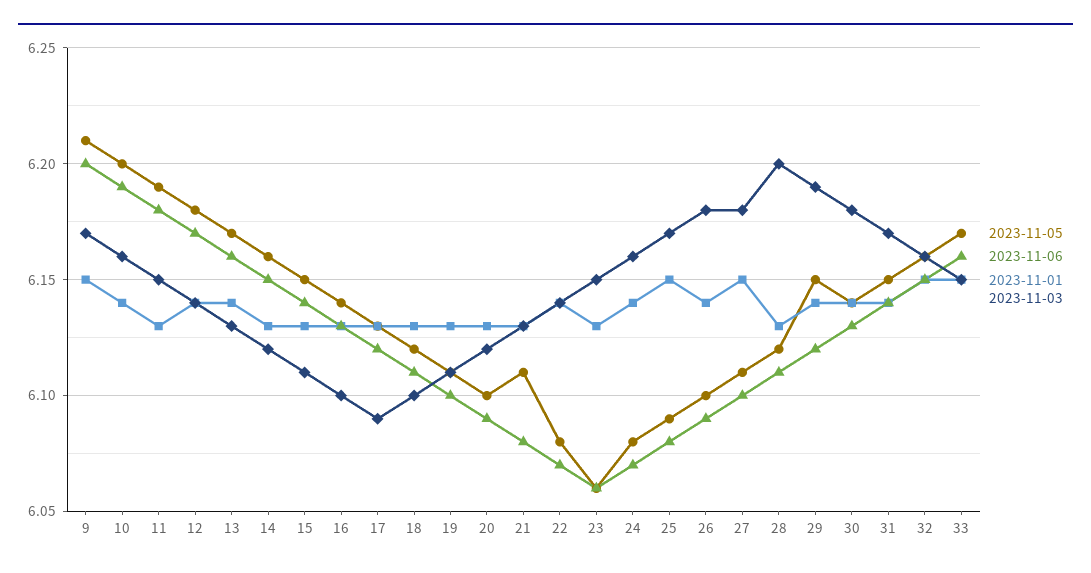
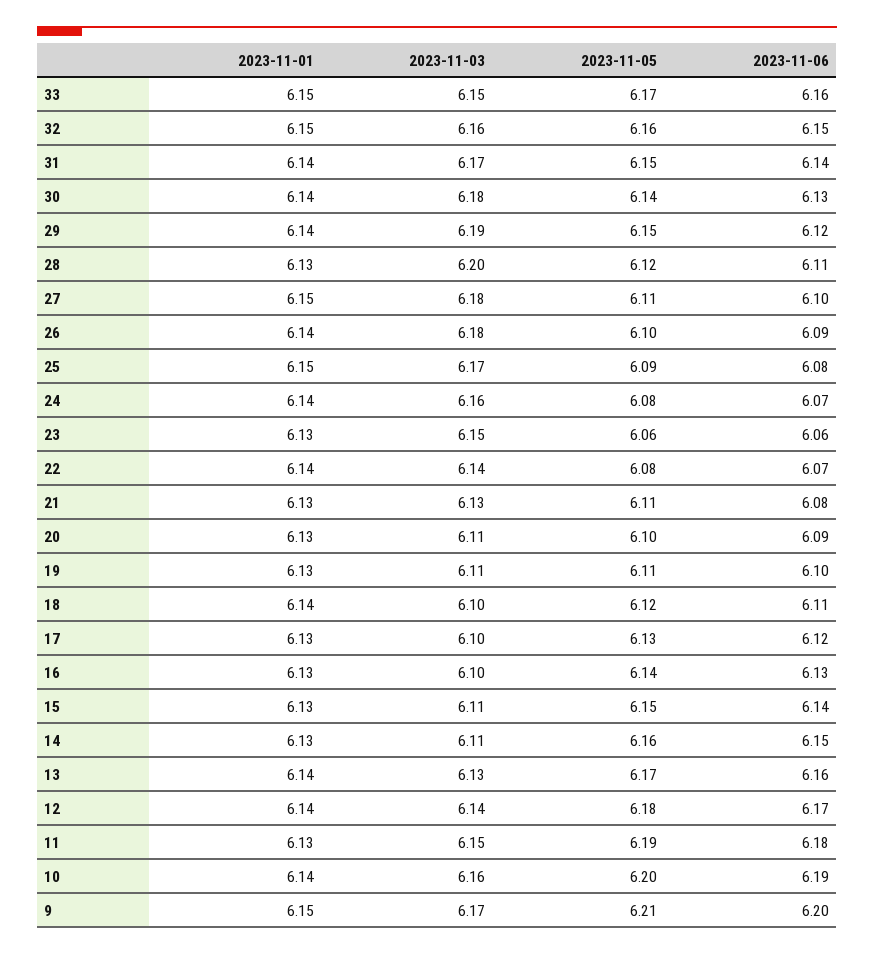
2023-11-03, 14: 6.12 -> 6.11
2023-11-03, 17: 6.09 -> 6.1
2023-11-01, 18: 6.13 -> 6.14
2023-11-03, 20: 6.12 -> 6.11

